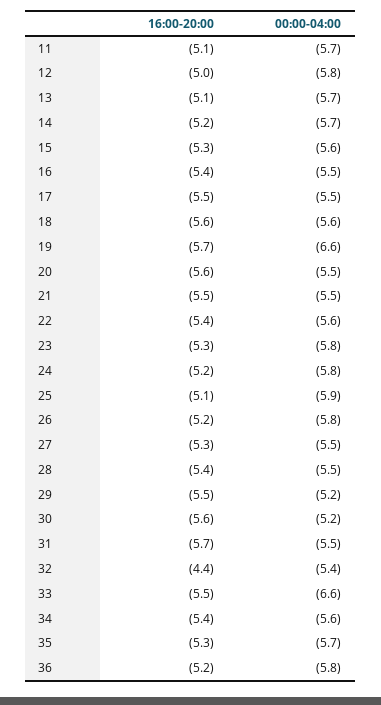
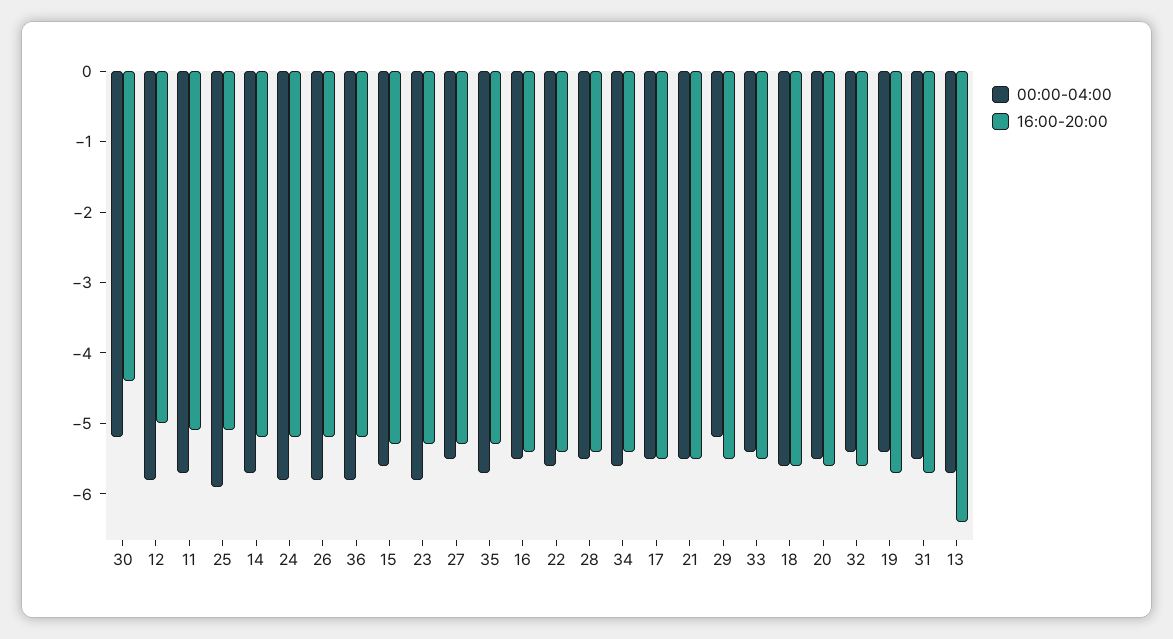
16:00-20:00, 13: -5.1 -> -6.5
00:00-04:00, 19: -6.6 -> -5.5
16:00-20:00, 30: -5.6 -> -4.5
16:00-20:00, 32: -4.4 -> -5.5
00:00-04:00, 33: -6.6 -> -5.5

